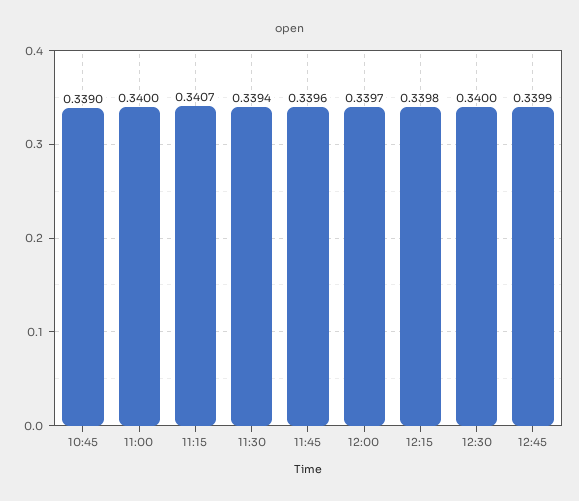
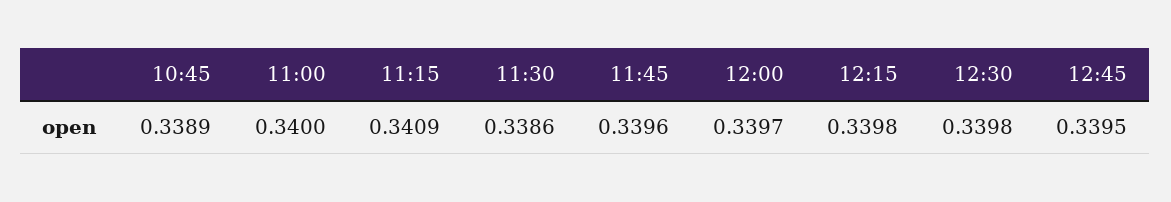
10:45: 0.339 -> 0.3389
11:15: 0.3407 -> 0.3409
11:30: 0.3394 -> 0.3386
12:30: 0.34 -> 0.3398
12:45: 0.3399 -> 0.3395

